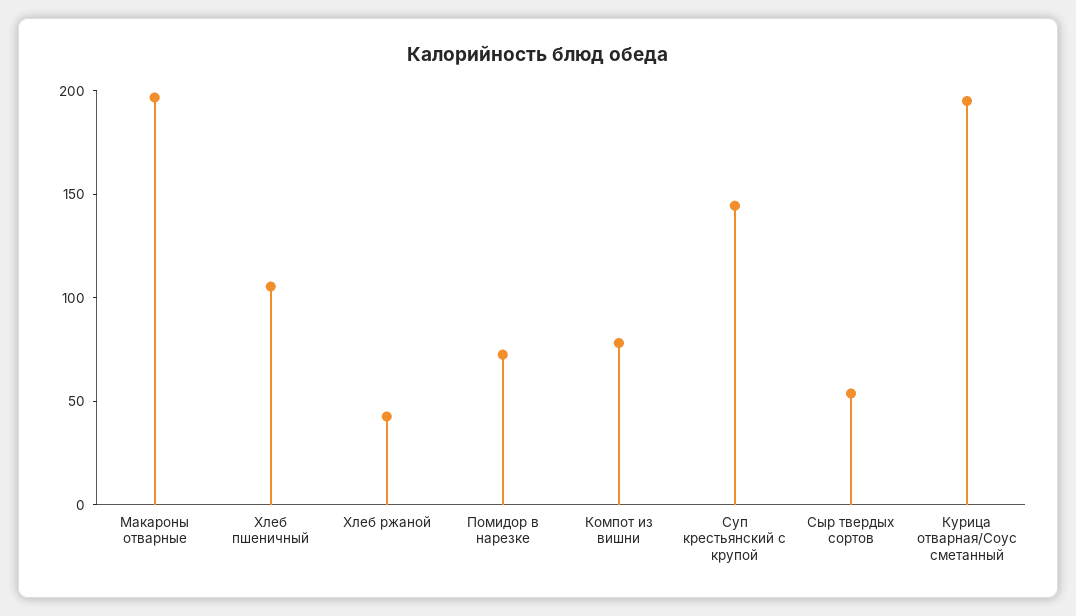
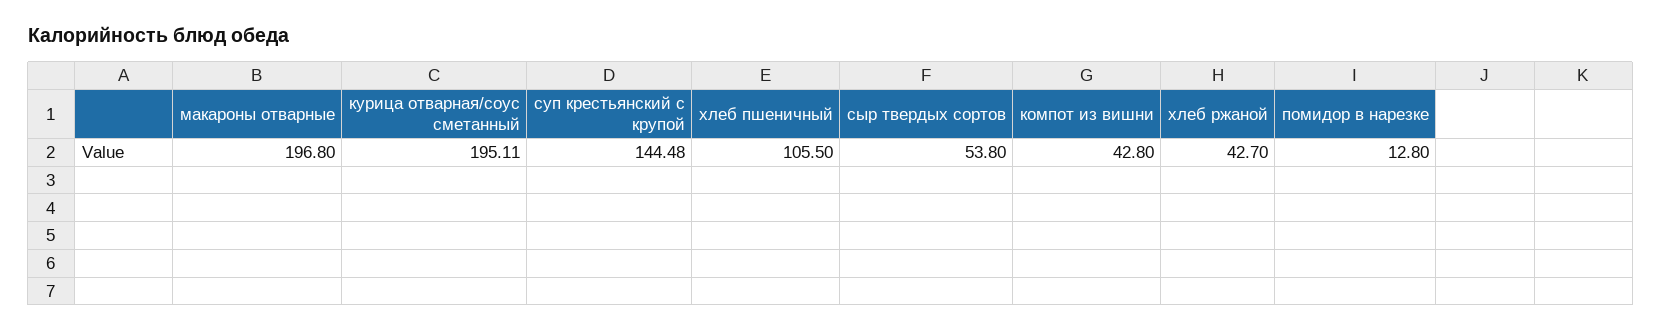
Помидор в нарезке: 70 -> 12.8
Компот из вишни: 80 -> 42.8

